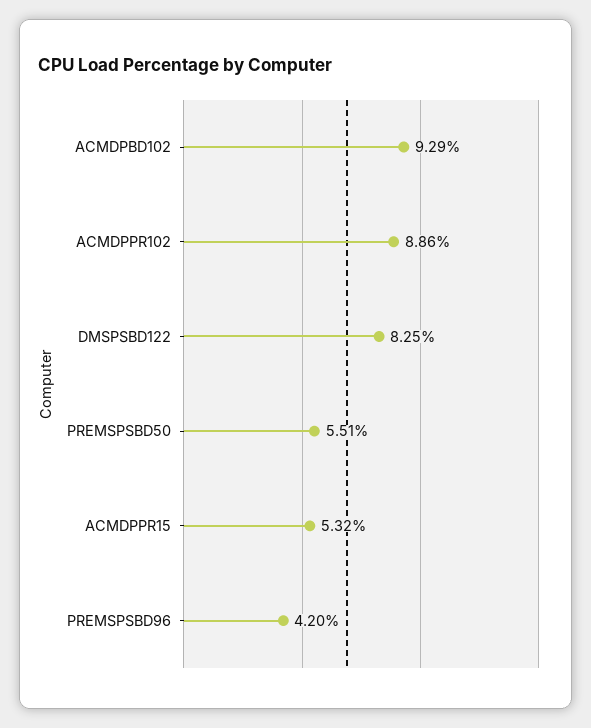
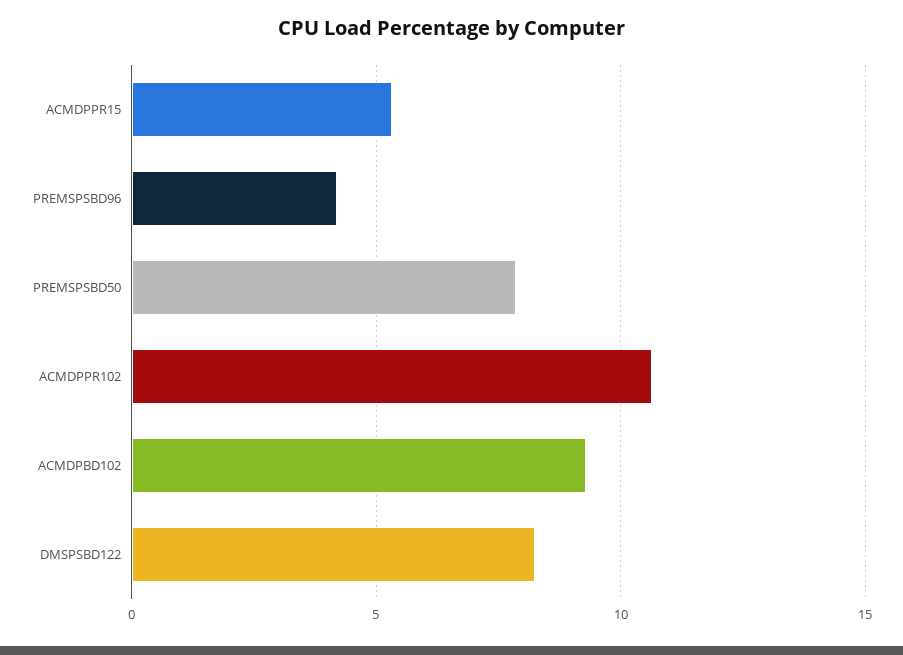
ACMDPPR102: 8.86 -> 10.5
PREMSPSBD50: 5.51 -> 8

